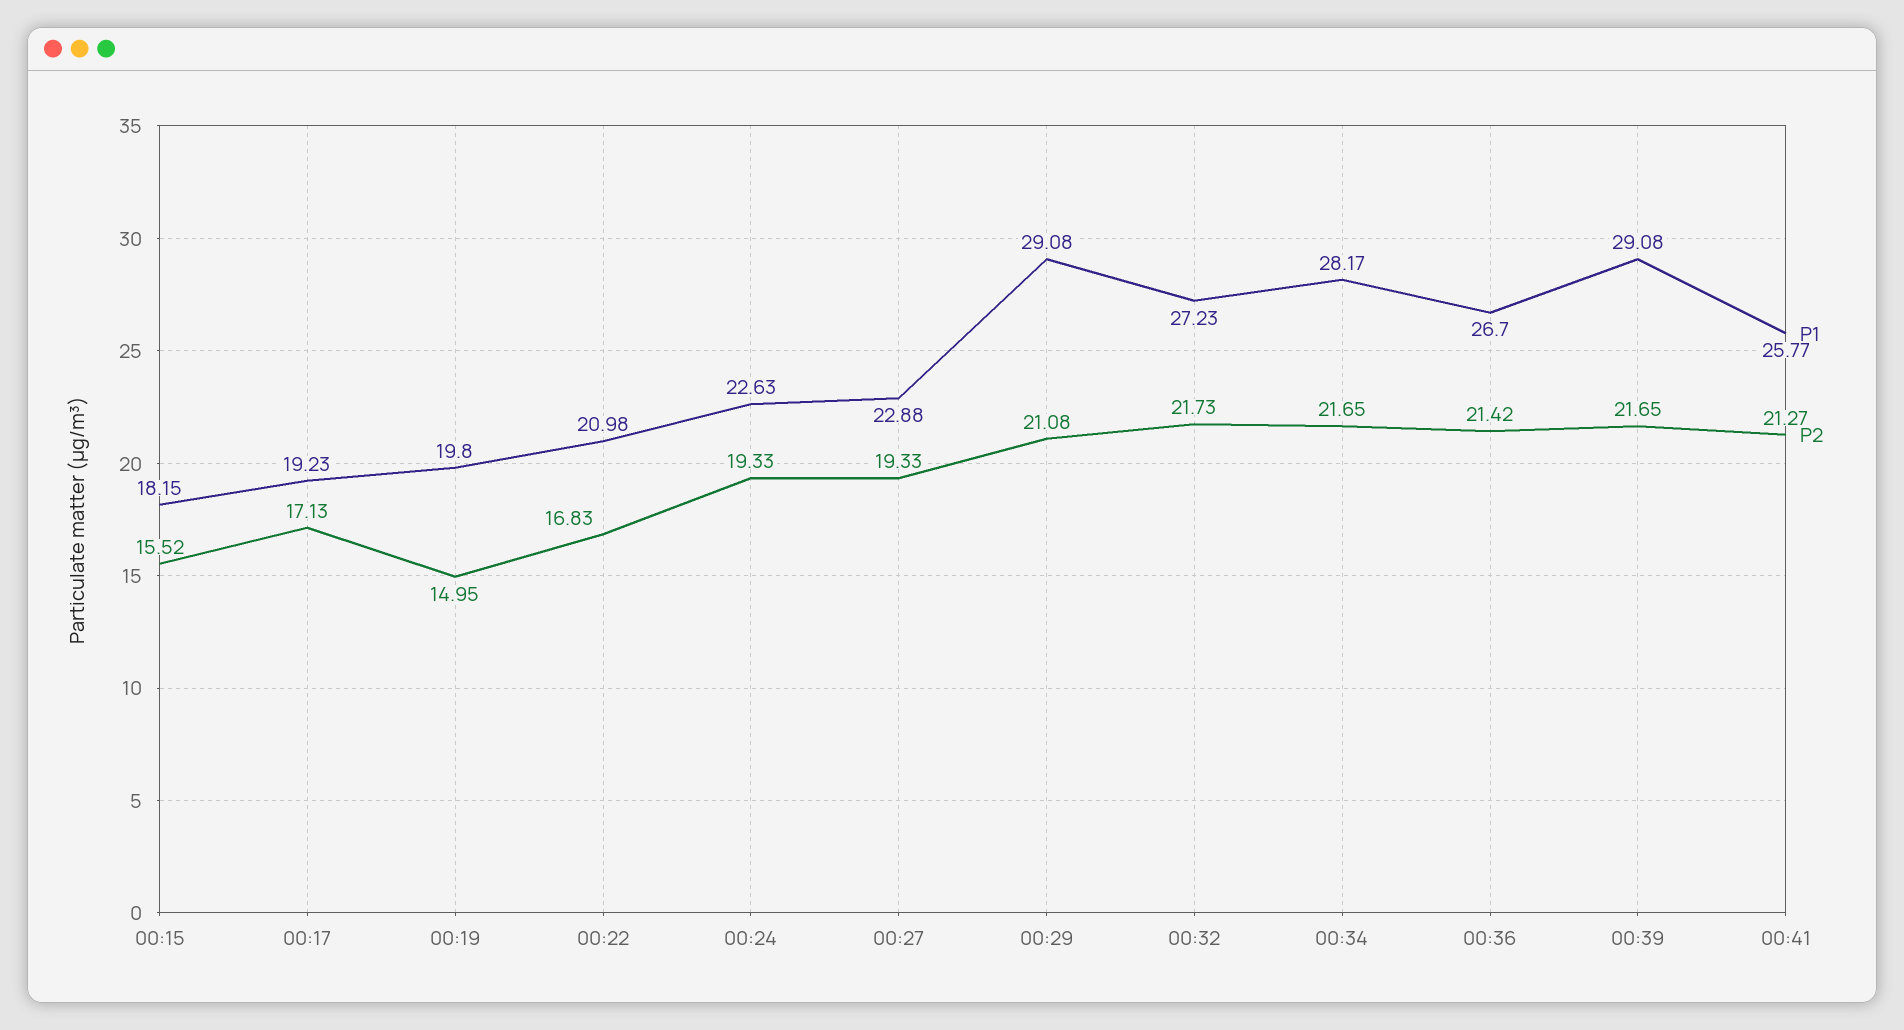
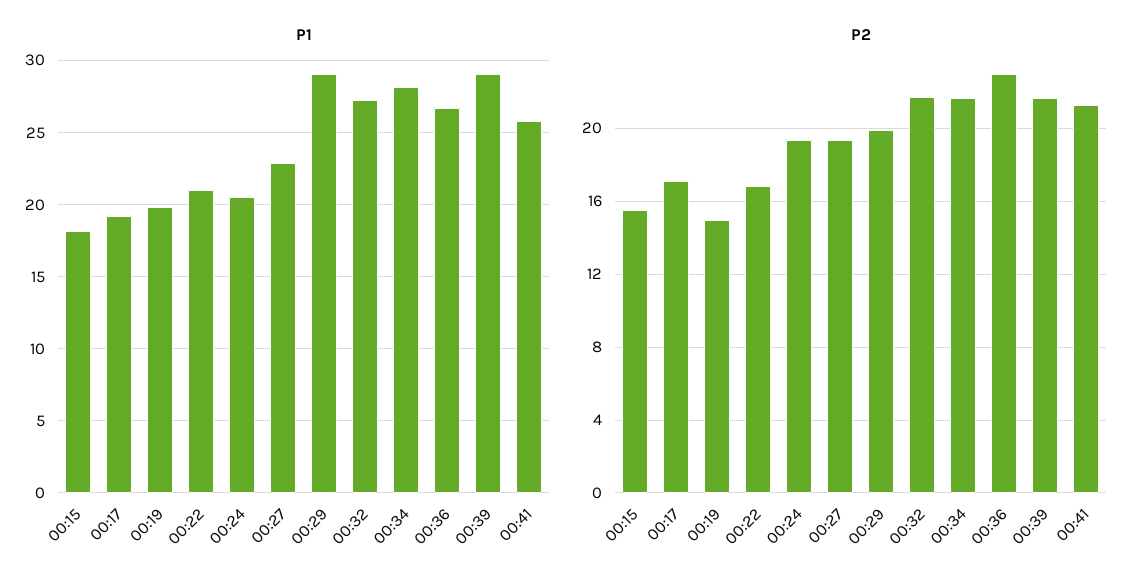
P1, 00:24: 22.63 -> 20.5
P2, 00:29: 21.08 -> 20
P2, 00:36: 21.42 -> 23

